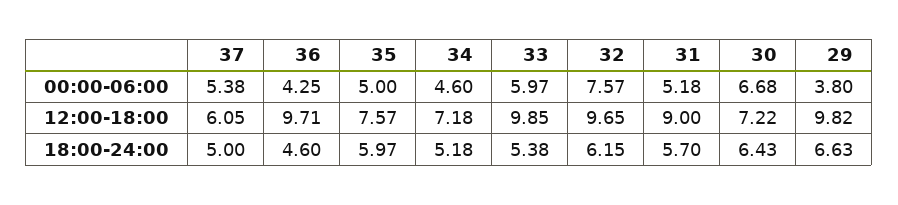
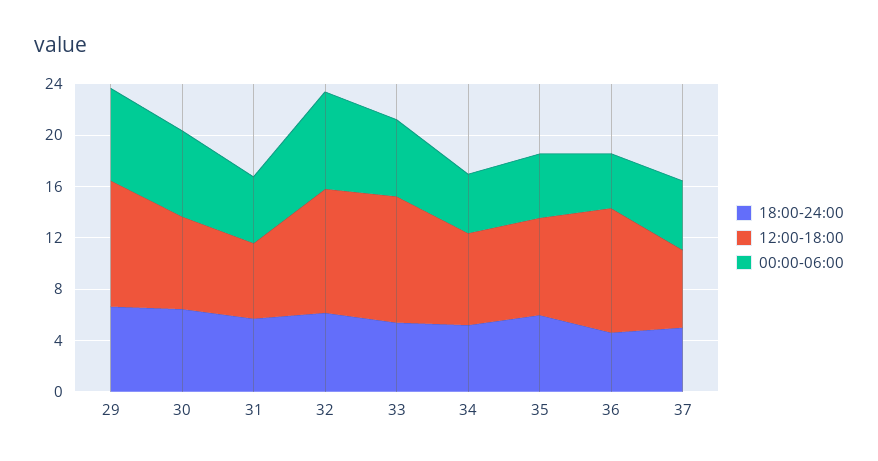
00:00-06:00, 29: 3.8 -> 7
12:00-18:00, 31: 9 -> 6

